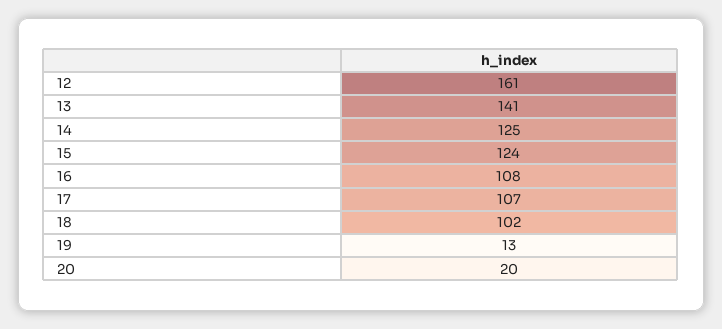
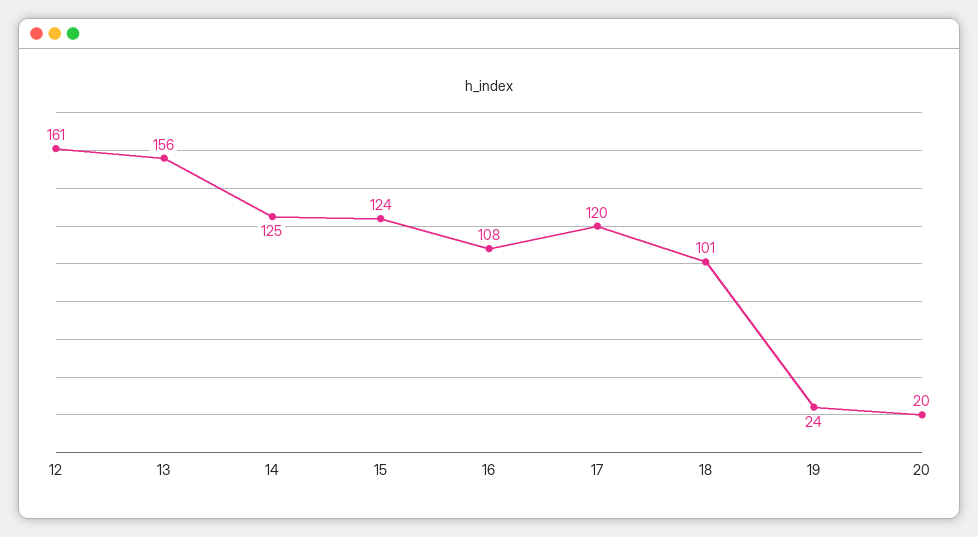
13: 141 -> 156
17: 107 -> 120
18: 102 -> 101
19: 13 -> 24

